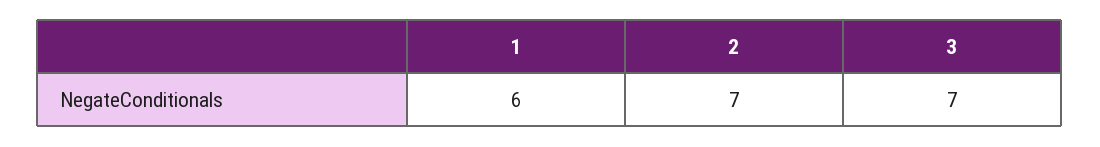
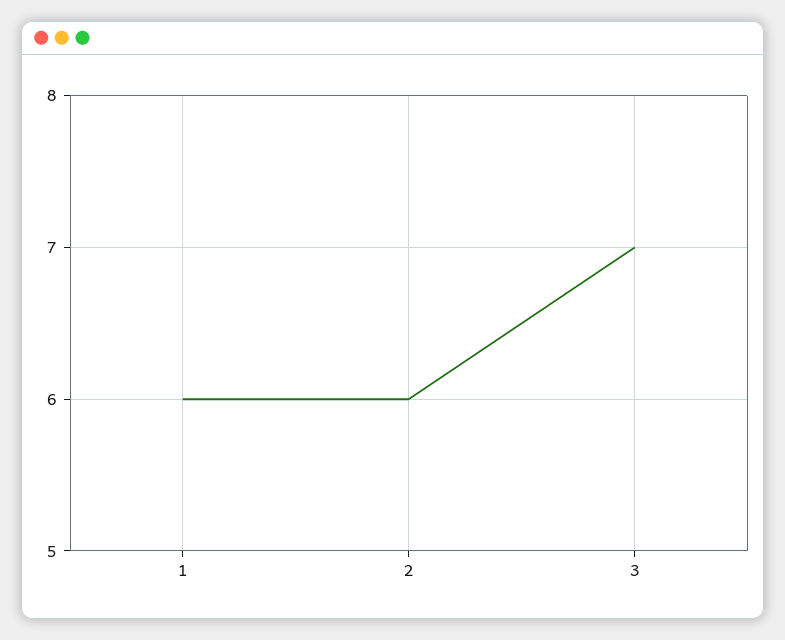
2: 7 -> 6

